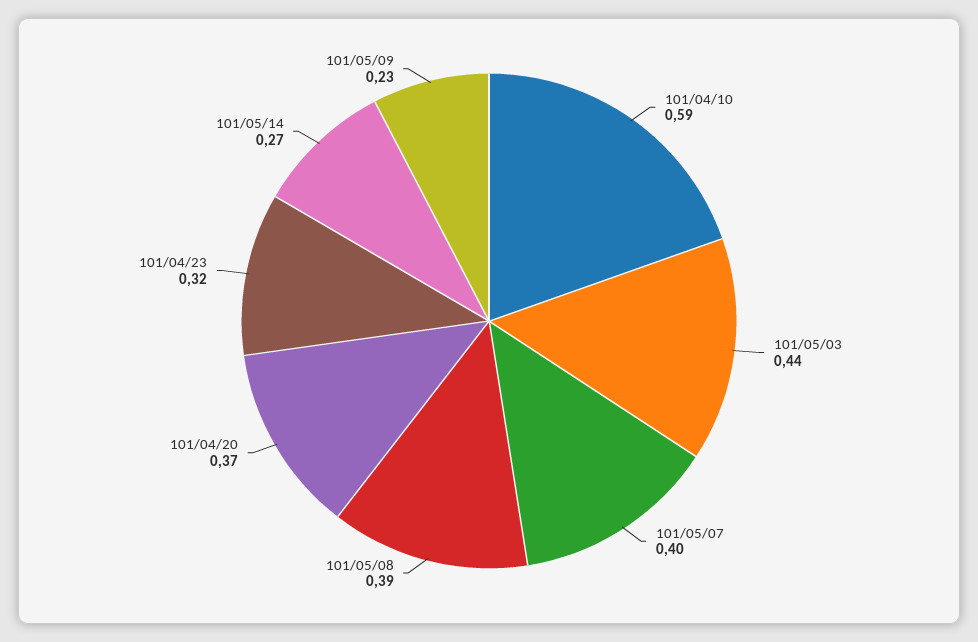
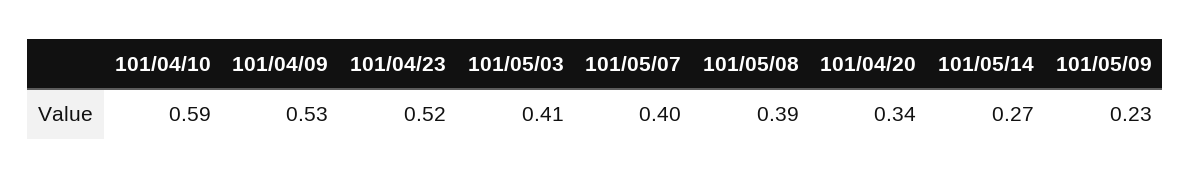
101/05/03: 0.44 -> 0.41
101/04/20: 0.37 -> 0.34
101/04/23: 0.32 -> 0.52
101/04/09: none -> 0.53

